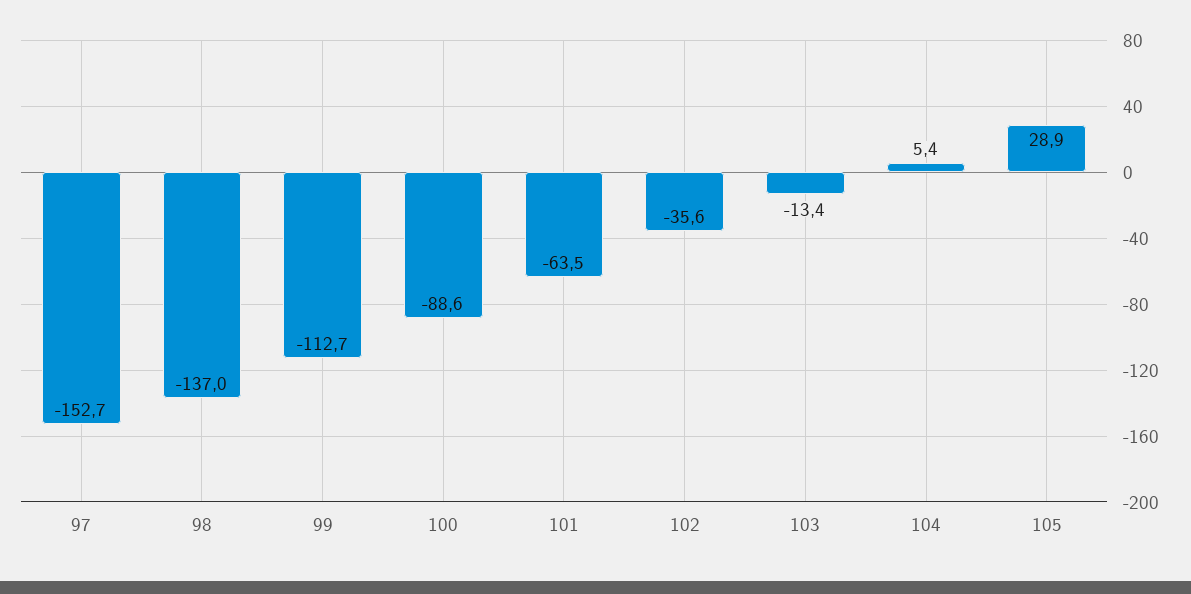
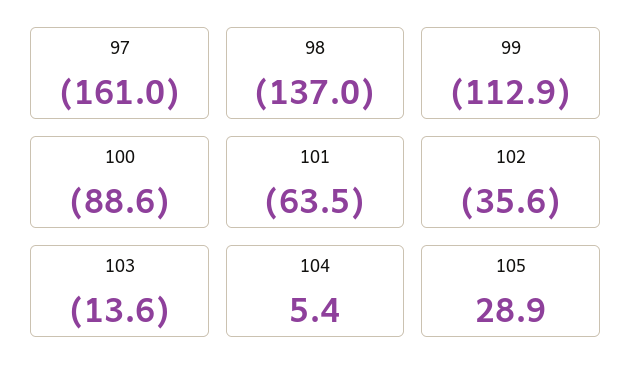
97: -152.7 -> -161
99: -112.7 -> -112.9
103: -13.4 -> -13.6

